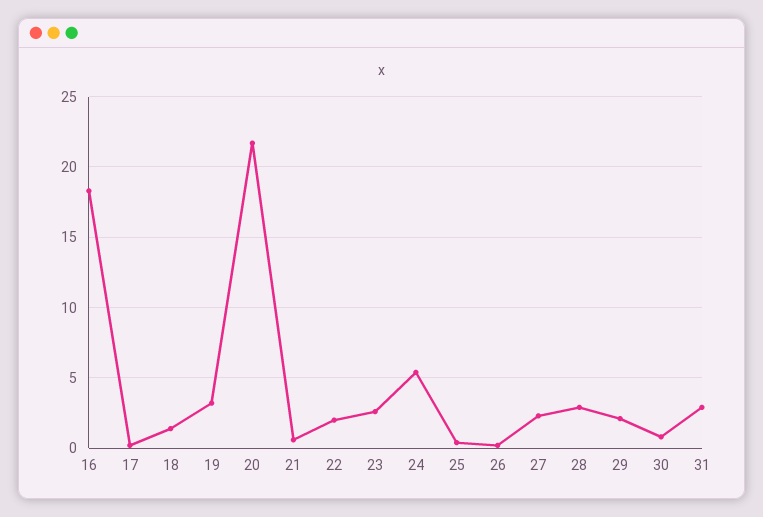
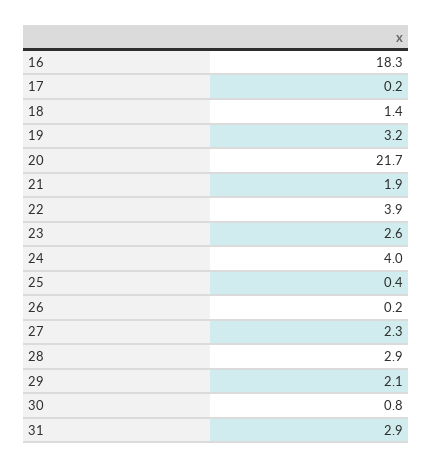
21: 0.5 -> 1.9
22: 2 -> 3.9
24: 5.5 -> 4

